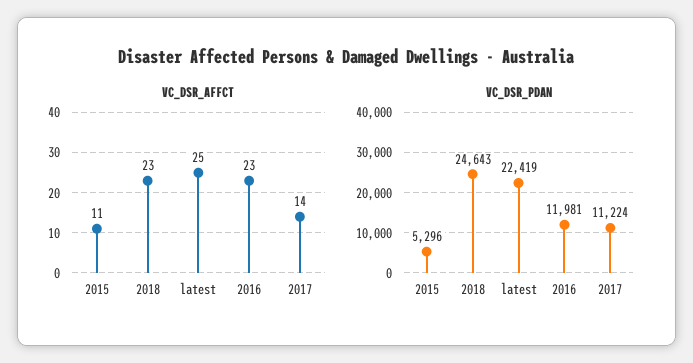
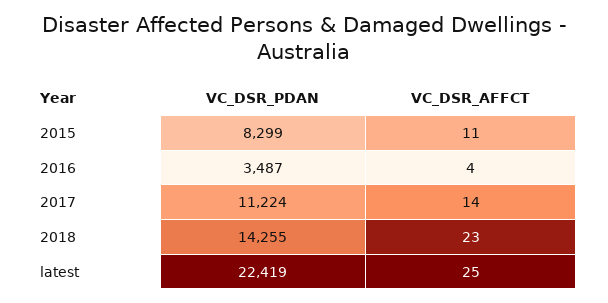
VC_DSR_AFFCT, 2016: 23 -> 4
VC_DSR_PDAN, 2015: 5296 -> 8299
VC_DSR_PDAN, 2018: 24643 -> 14255
VC_DSR_PDAN, 2016: 11981 -> 3487

